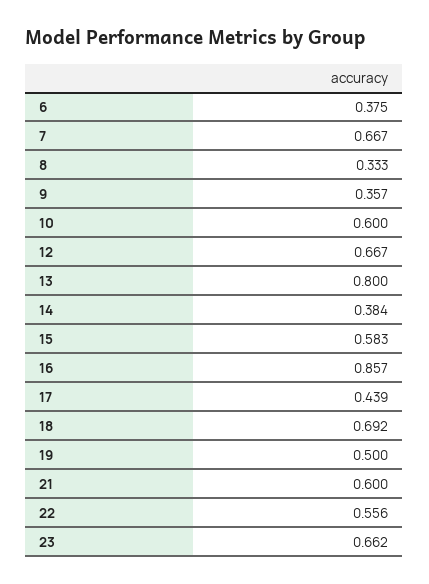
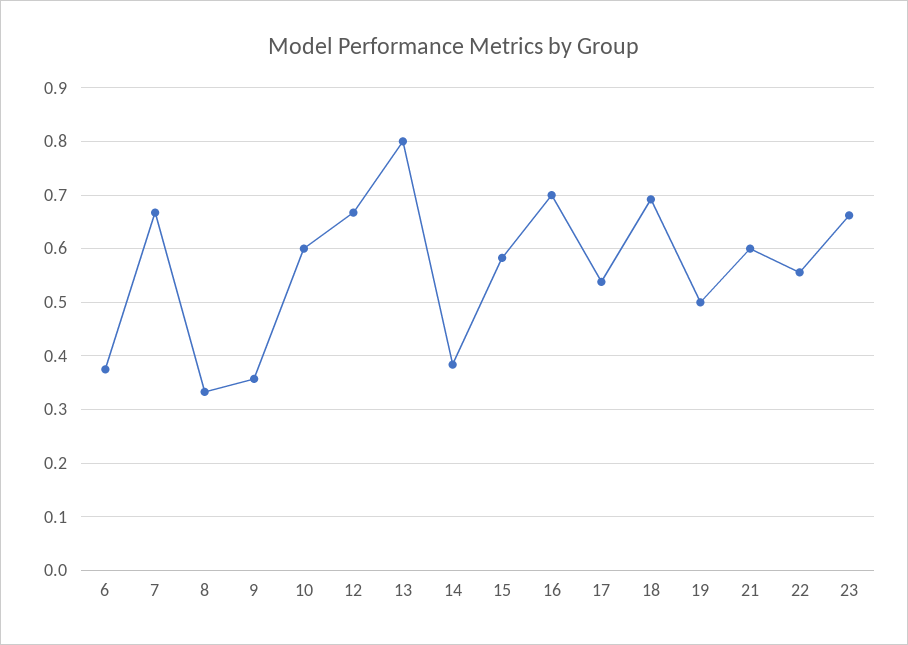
16: 0.857 -> 0.7
17: 0.439 -> 0.54

